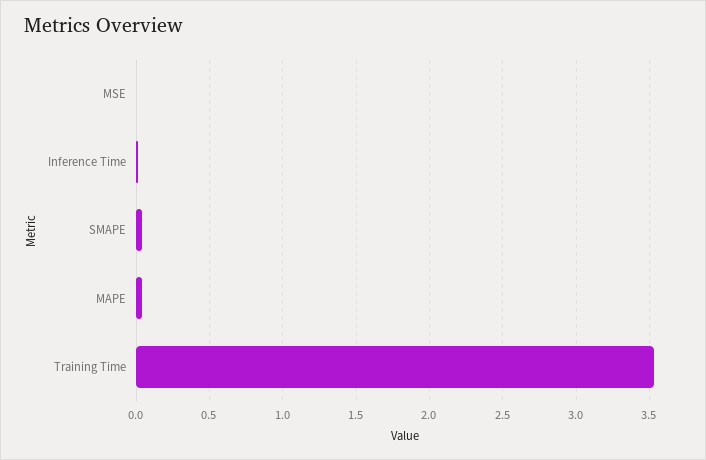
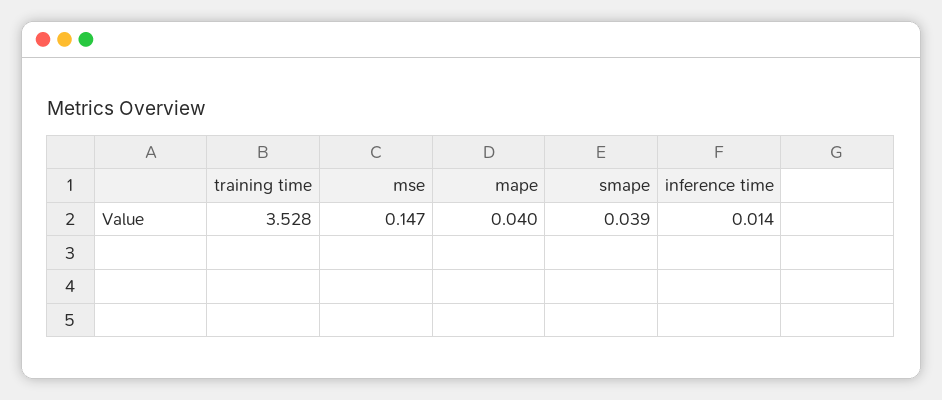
MSE: 0 -> 0.147

